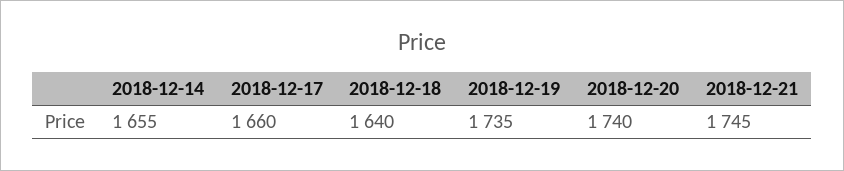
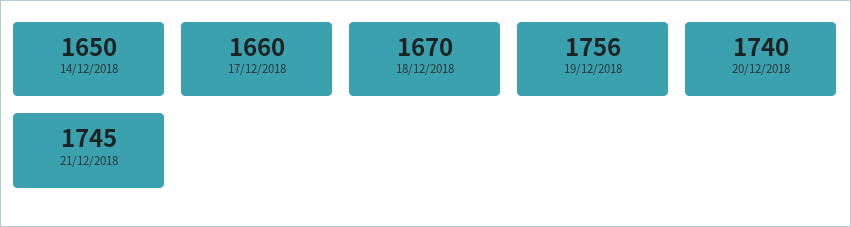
2018-12-14: 1655 -> 1650
2018-12-18: 1640 -> 1670
2018-12-19: 1735 -> 1756

